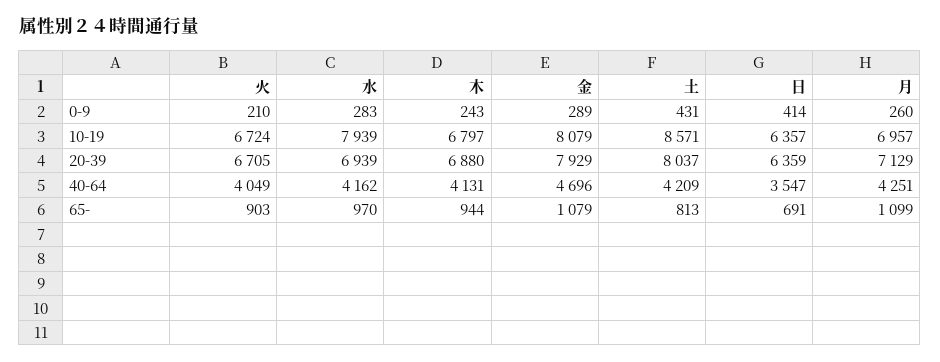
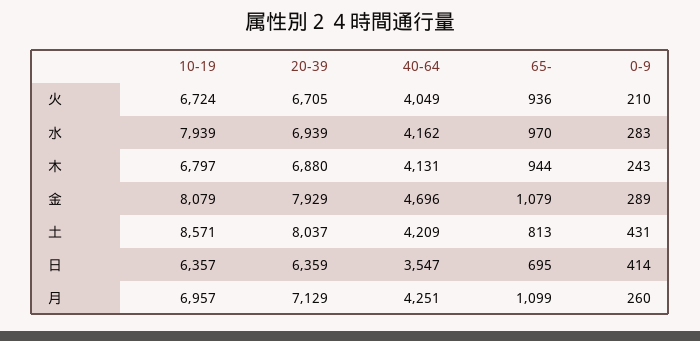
火, 65-: 903 -> 936
日, 65-: 691 -> 695

